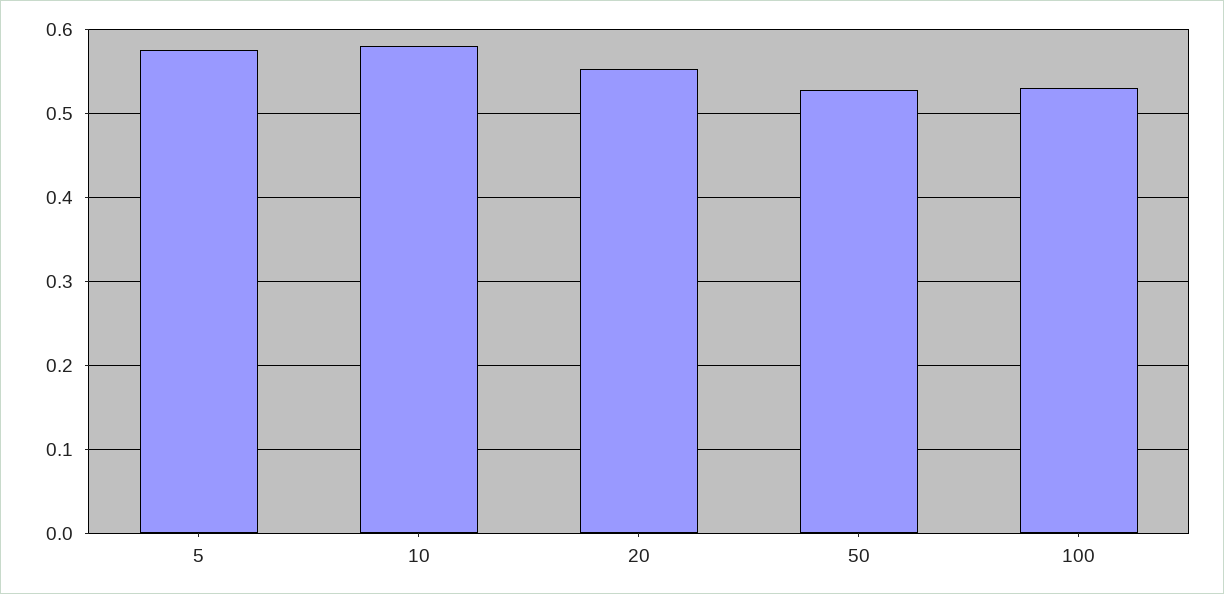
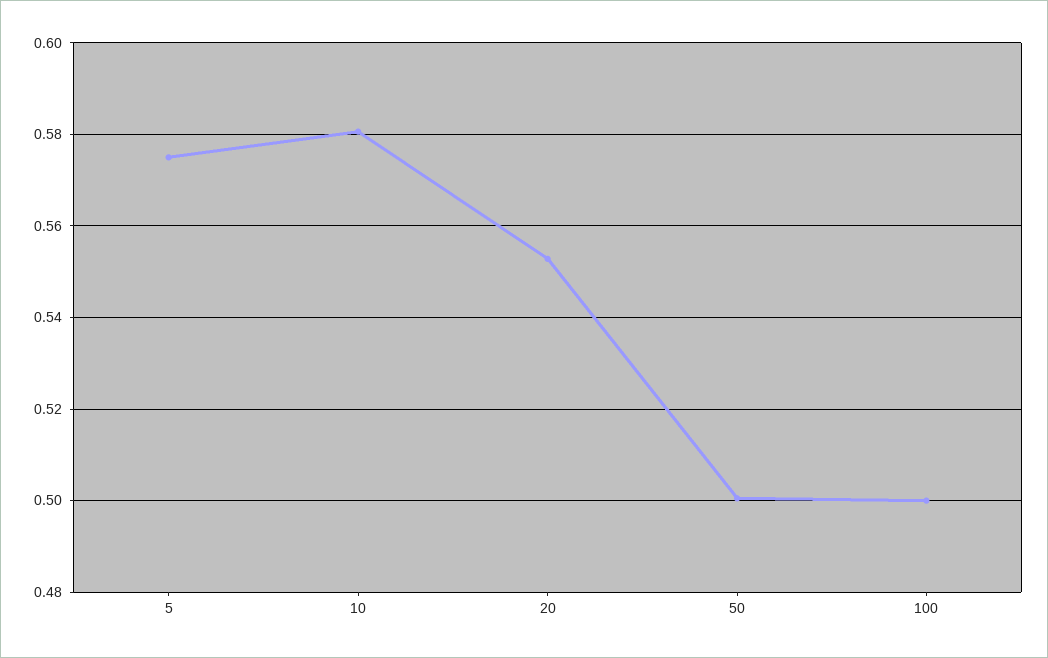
50: 0.53 -> 0.5
100: 0.53 -> 0.5

